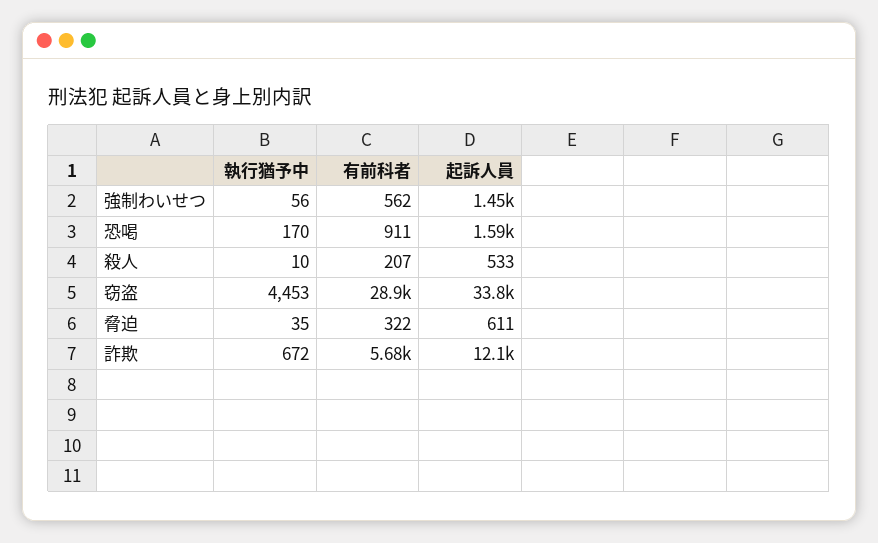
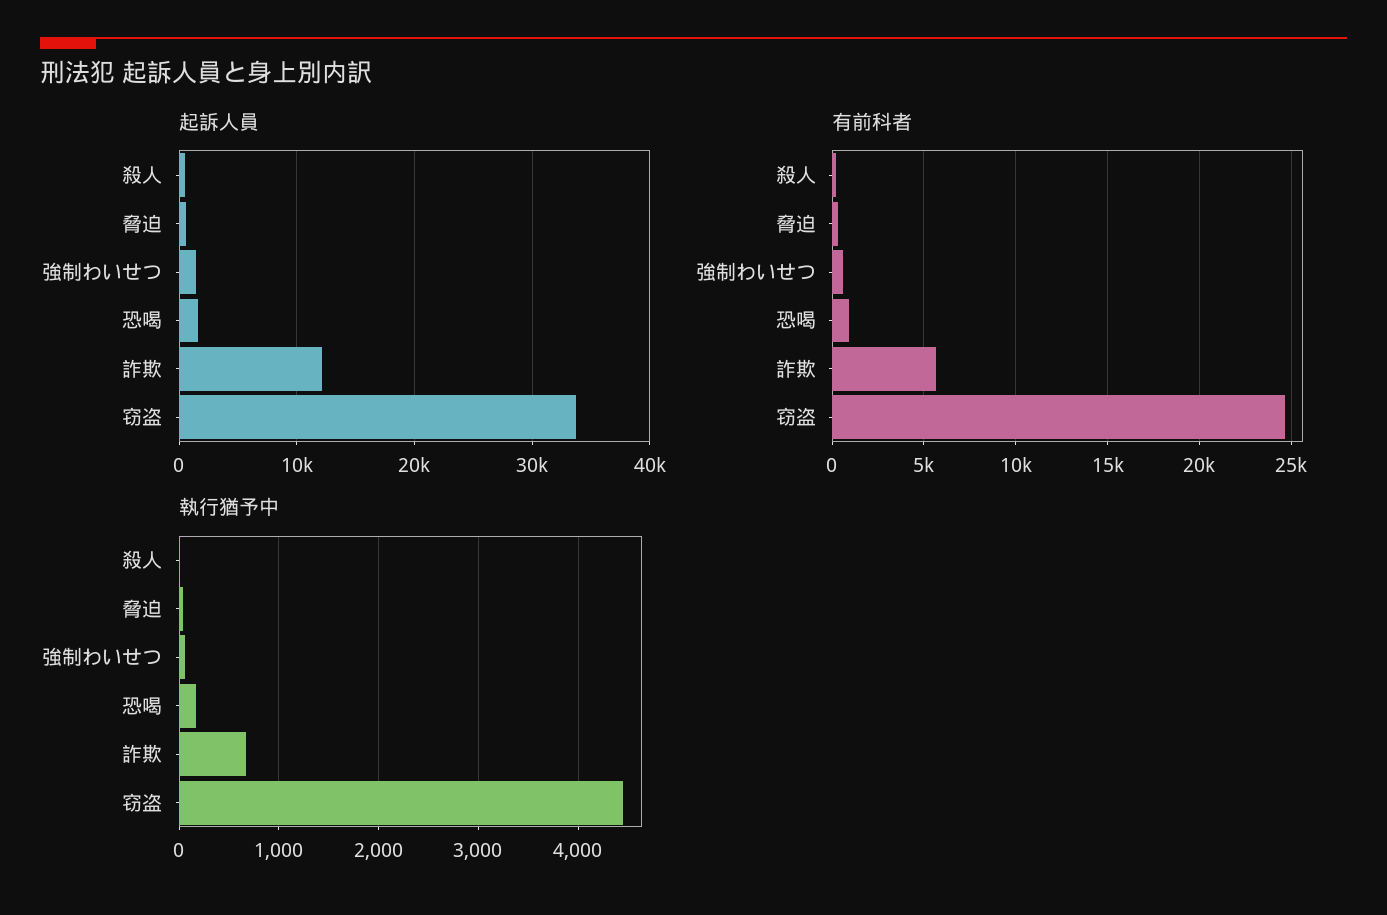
有前科者, 窃盗: 28900 -> 24500

